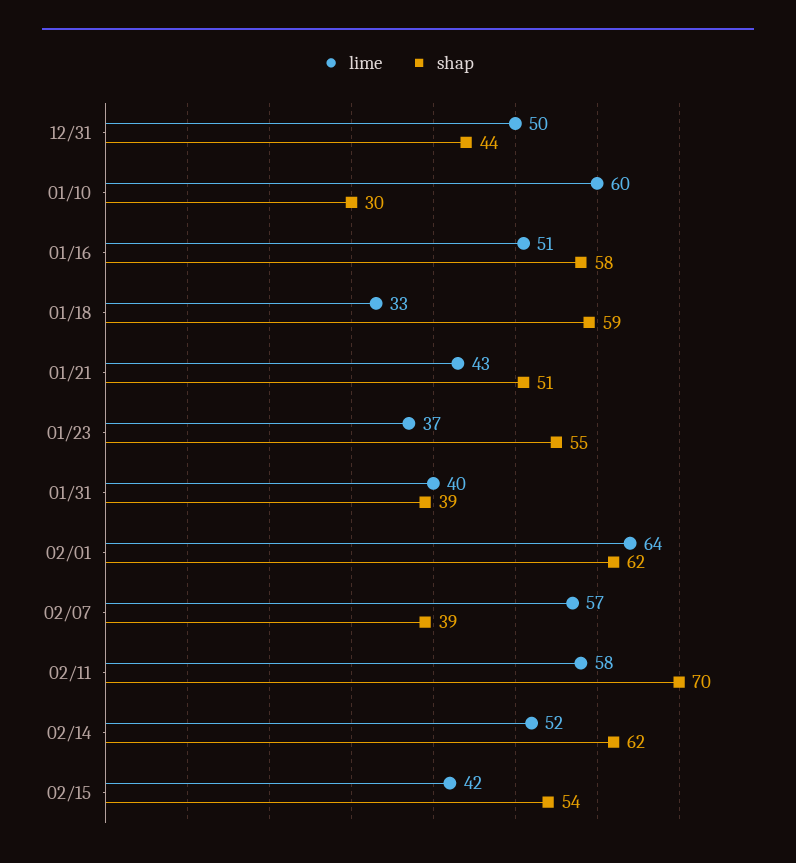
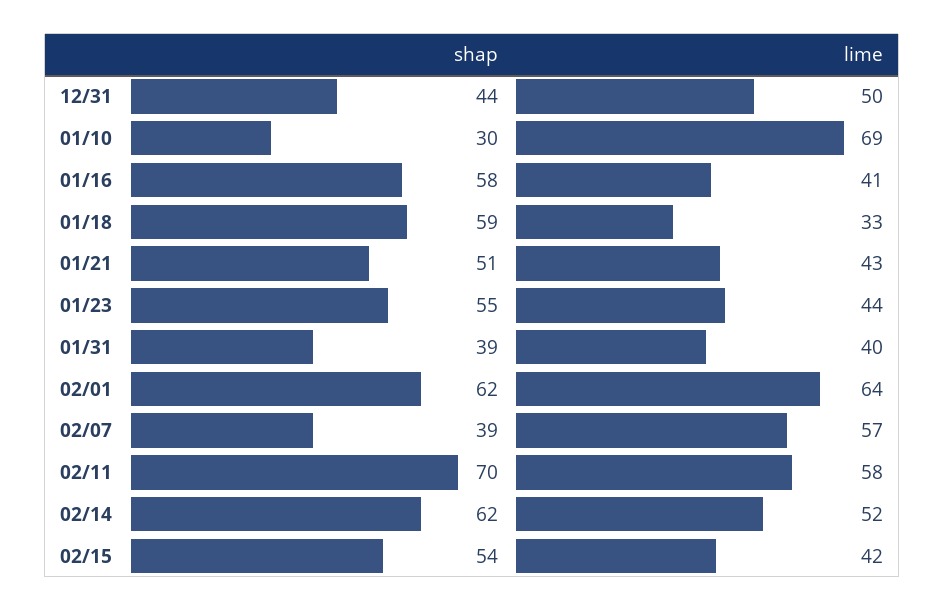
lime, 01/10: 60 -> 69
lime, 01/16: 51 -> 41
lime, 01/23: 37 -> 44

